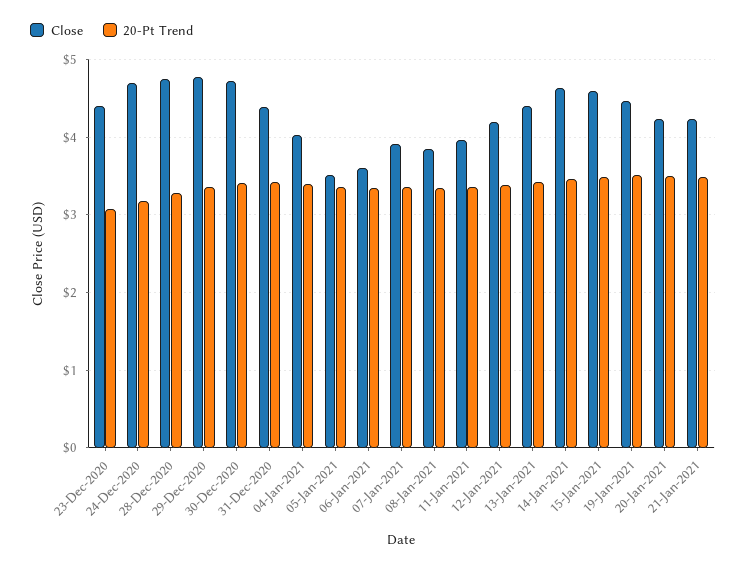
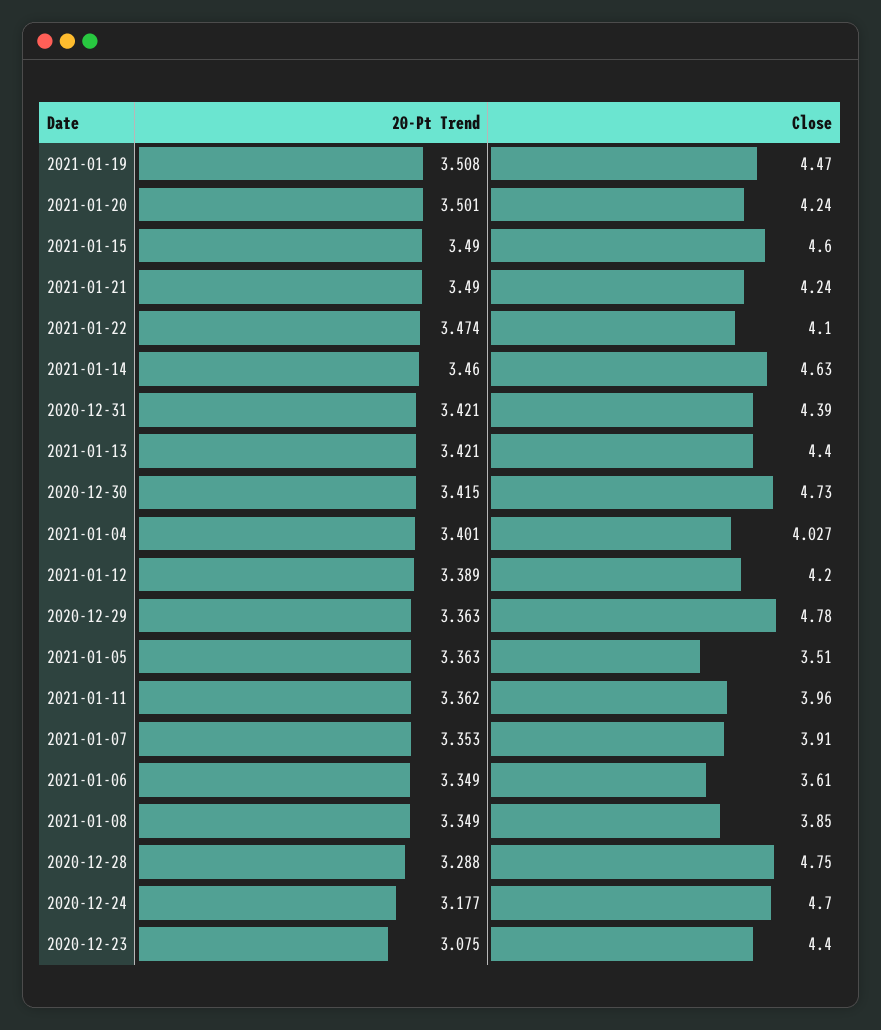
20-Pt Trend, 2021-01-22: none -> 3.474
Close, 2021-01-22: none -> 4.1

